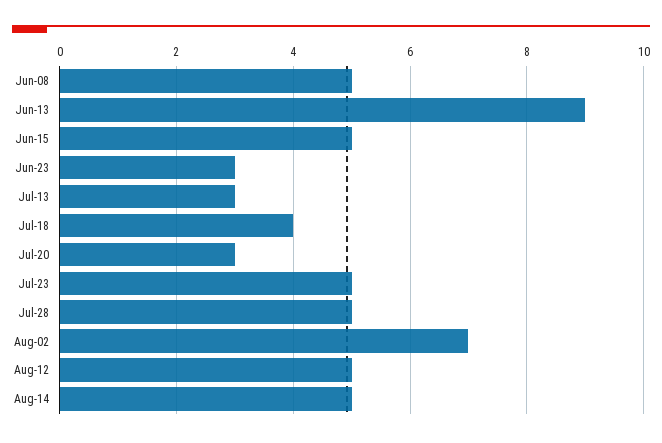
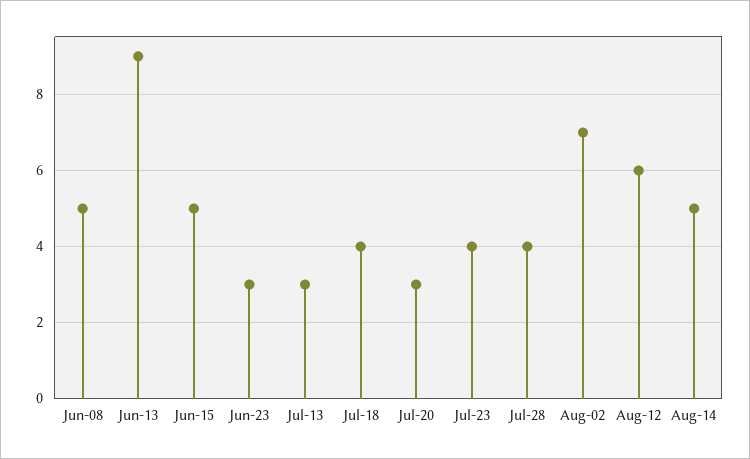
Jul-23: 5 -> 4
Jul-28: 5 -> 4
Aug-12: 5 -> 6

